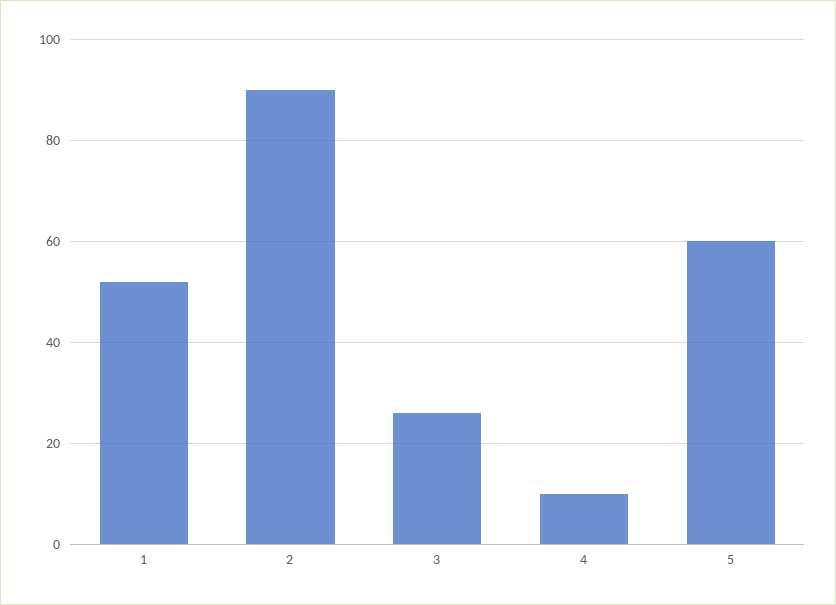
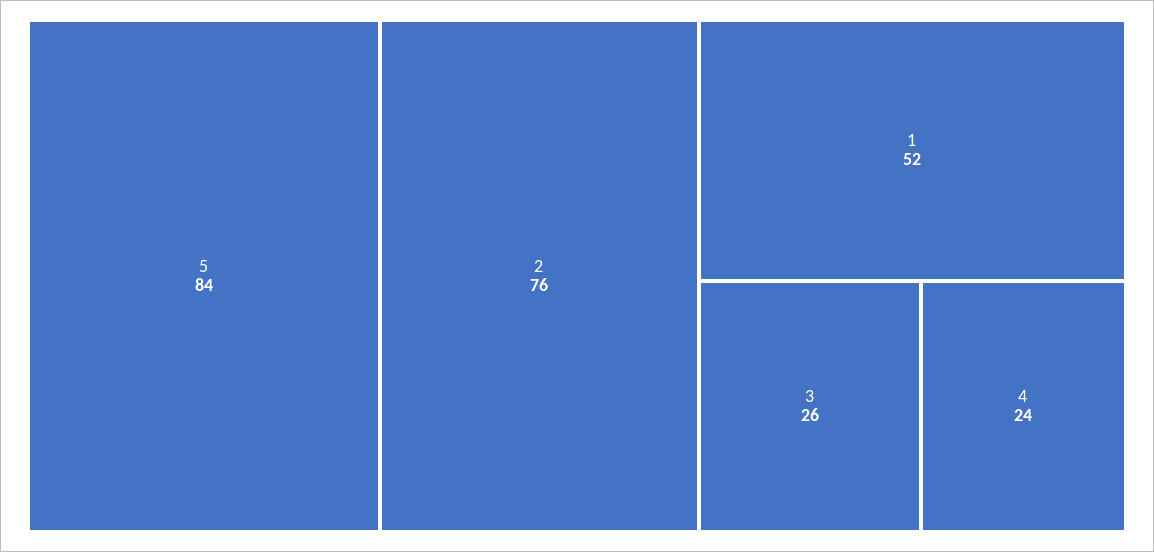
2: 90 -> 76
4: 10 -> 24
5: 60 -> 84

